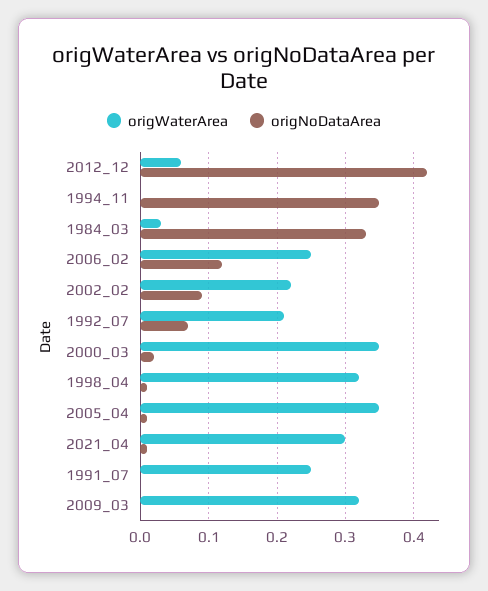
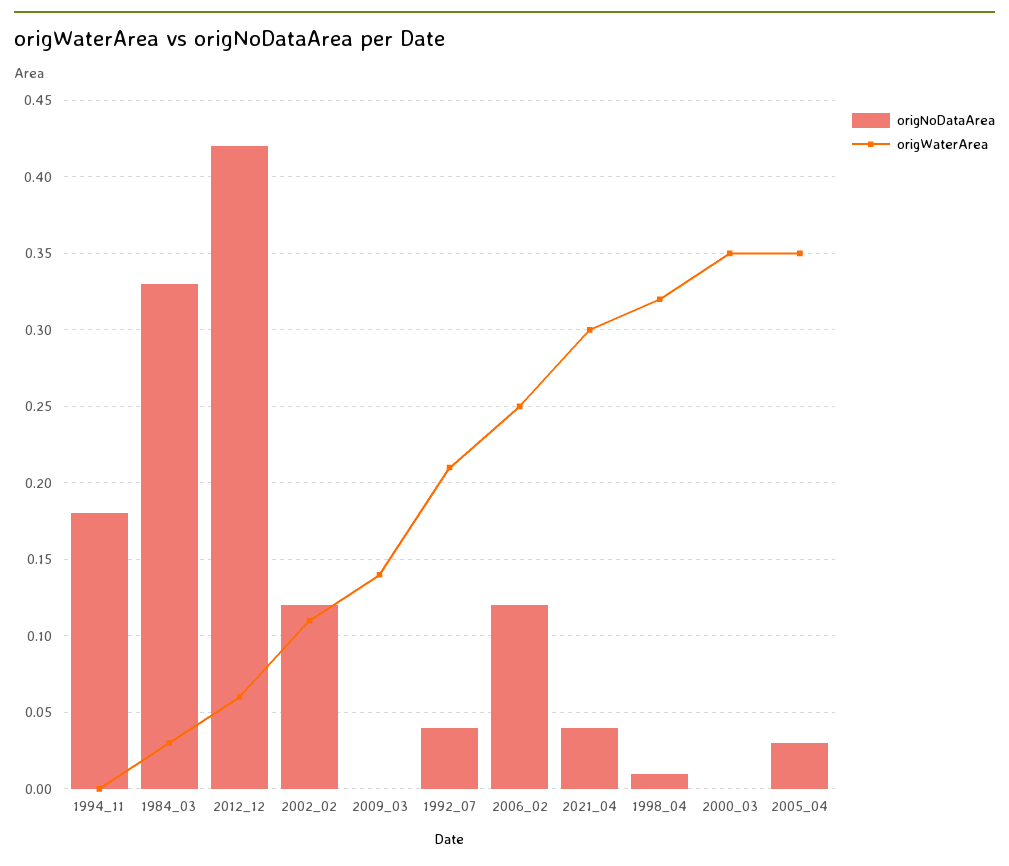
origNoDataArea, 1994_11: 0.35 -> 0.18
origWaterArea, 2002_02: 0.22 -> 0.11
origNoDataArea, 2002_02: 0.09 -> 0.12
origNoDataArea, 1992_07: 0.07 -> 0.04
origNoDataArea, 2000_03: 0.02 -> 0
origNoDataArea, 2005_04: 0.01 -> 0.03
origNoDataArea, 2021_04: 0.01 -> 0.04
origWaterArea, 1991_07: 0.25 -> none
origNoDataArea, 1991_07: 0 -> none
origWaterArea, 2009_03: 0.32 -> 0.14

